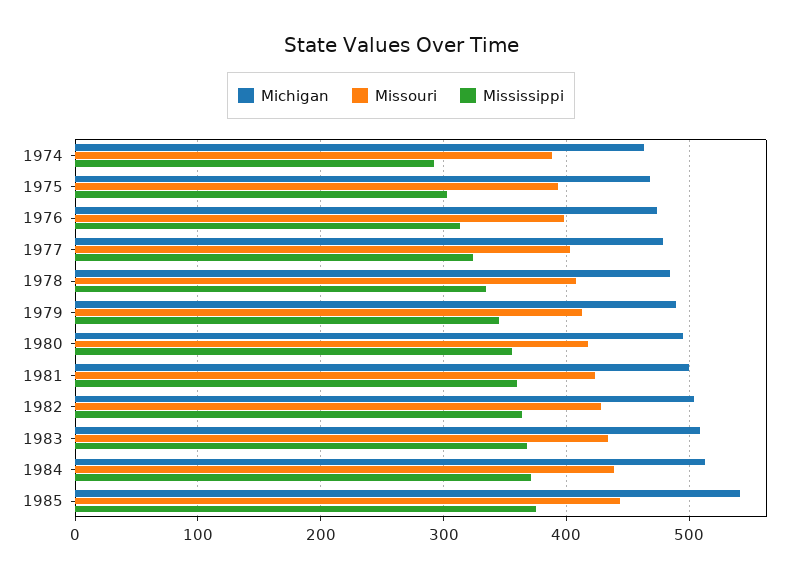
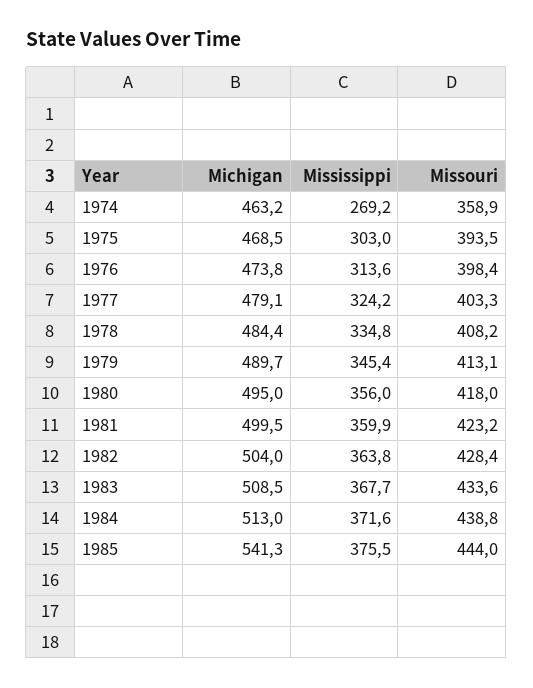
Missouri, 1974: 390 -> 358.9
Mississippi, 1974: 290 -> 269.2

